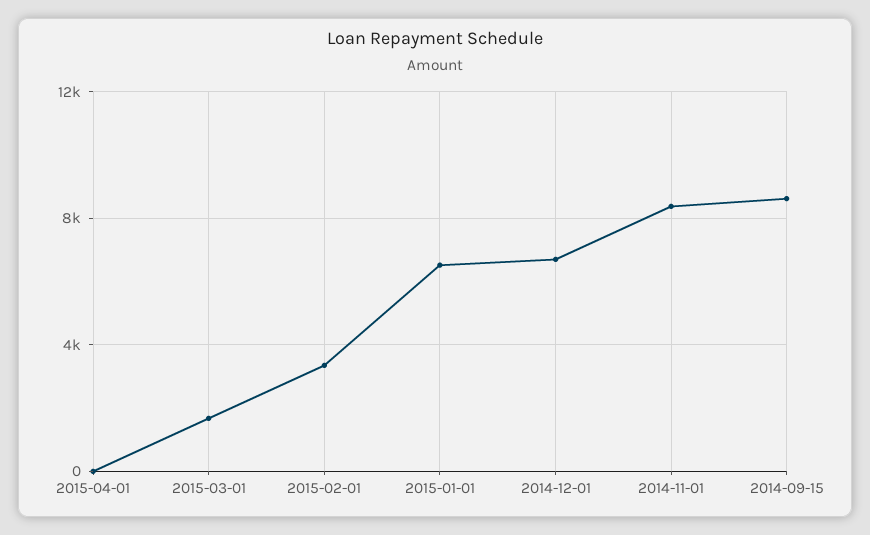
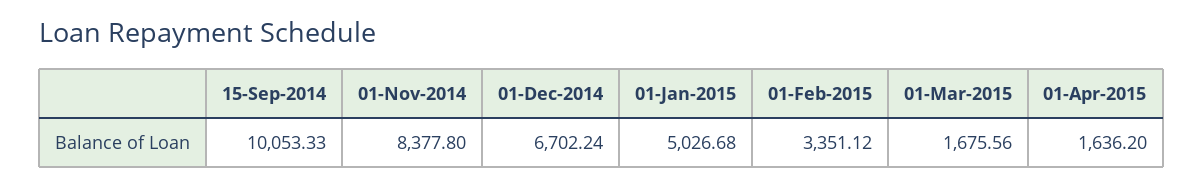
2015-04-01: 0 -> 1636.2
2015-01-01: 6500 -> 5026.68
2014-09-15: 8500 -> 10053.33

